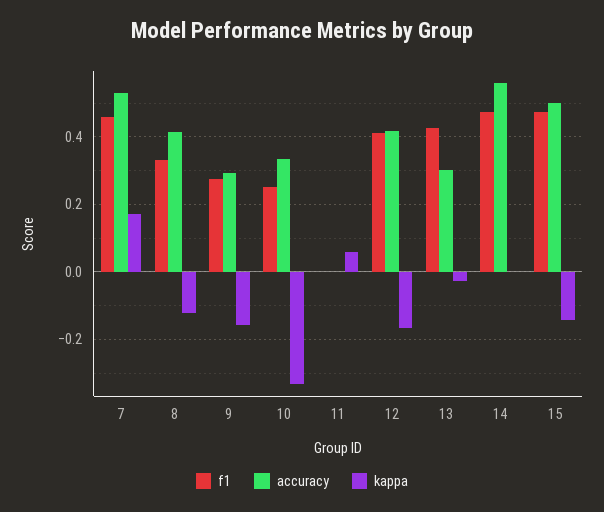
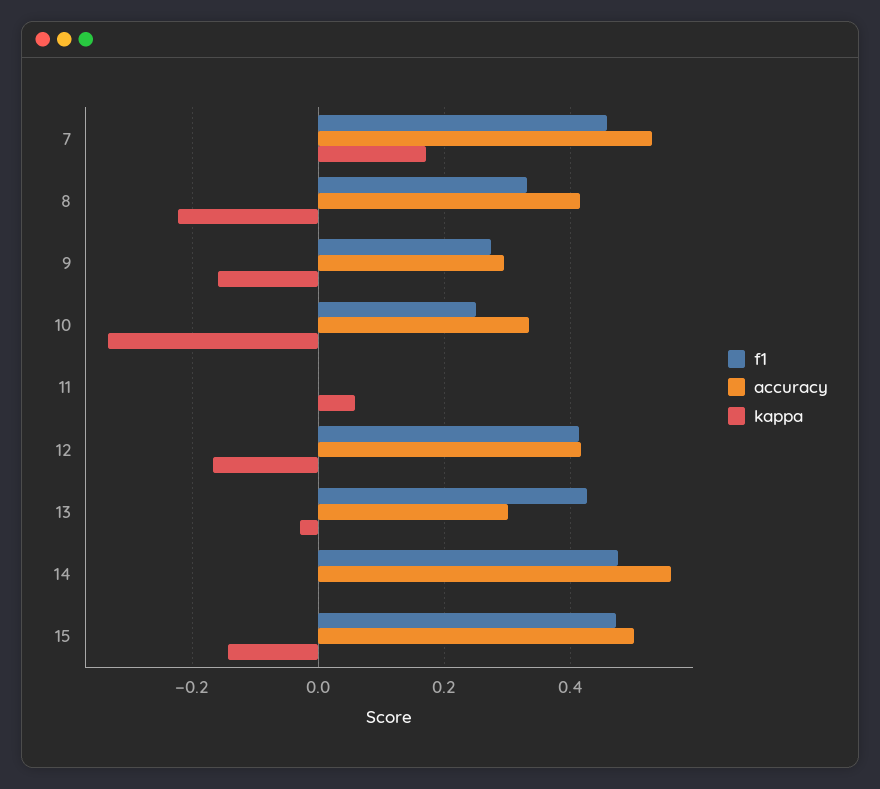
kappa, 8: -0.12 -> -0.22

